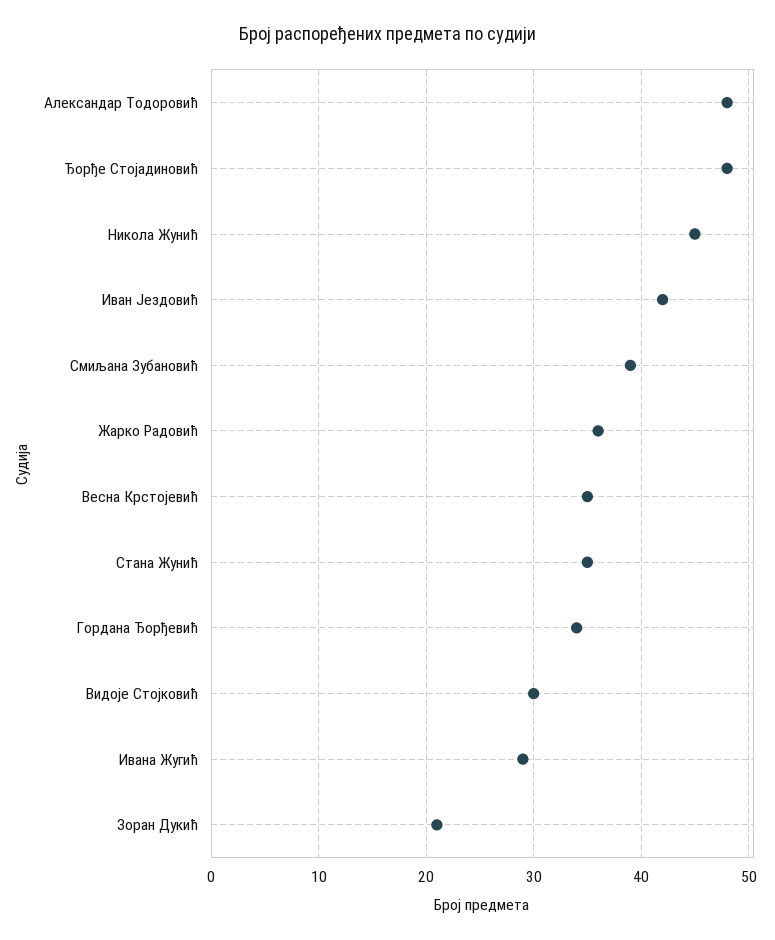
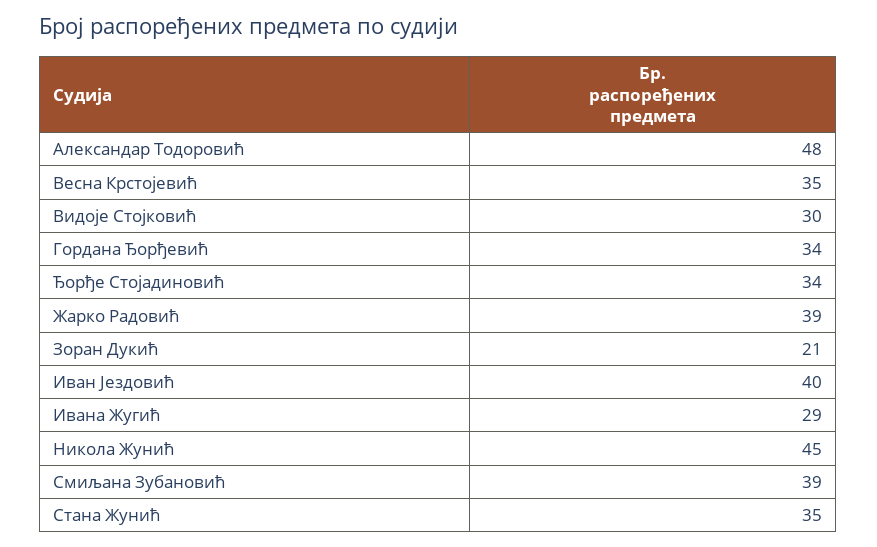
Ђорђе Стојадиновић: 48 -> 34
Иван Јездовић: 42 -> 40
Жарко Радовић: 36 -> 39

